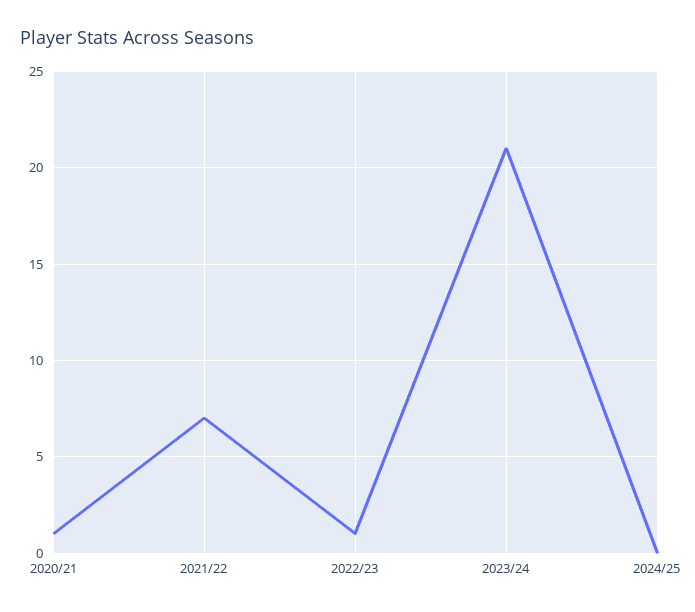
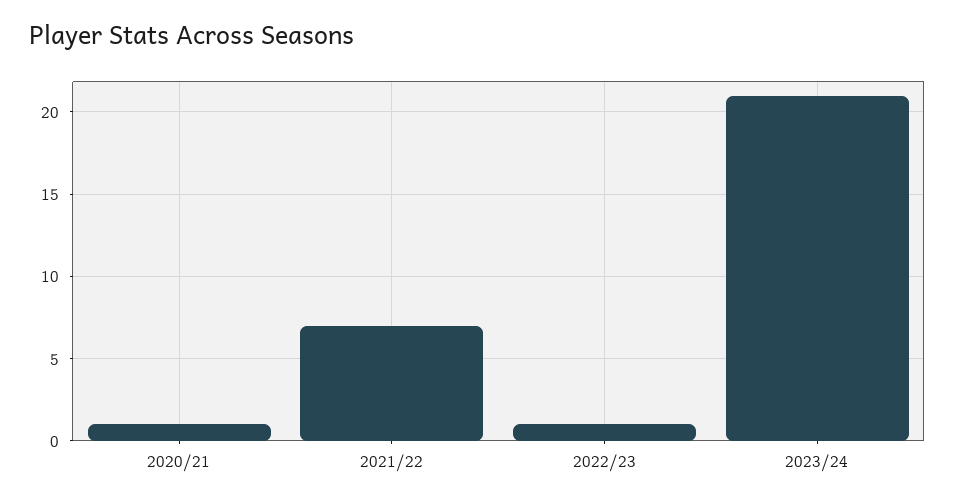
2024/25: 0 -> none

